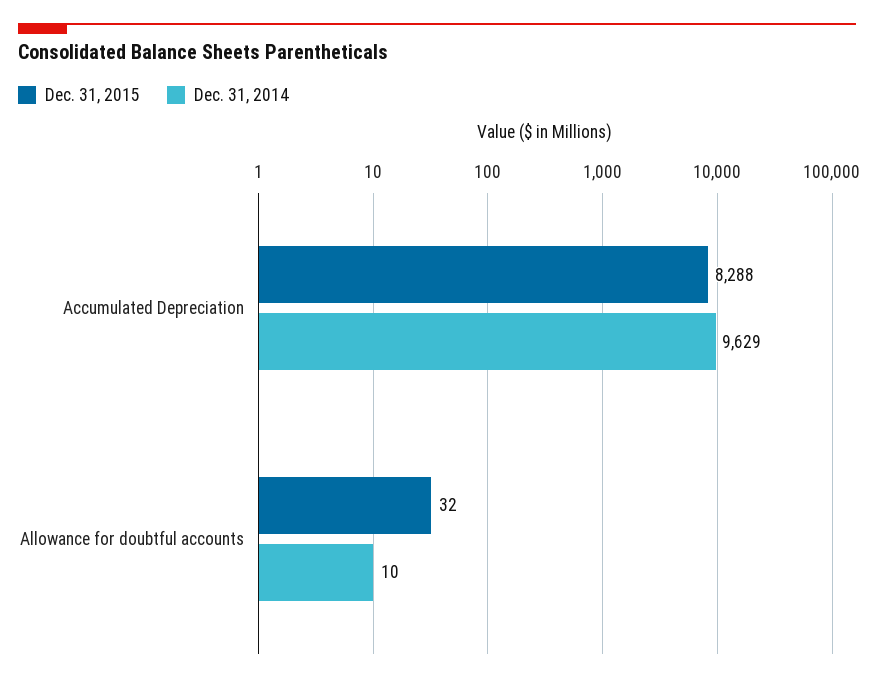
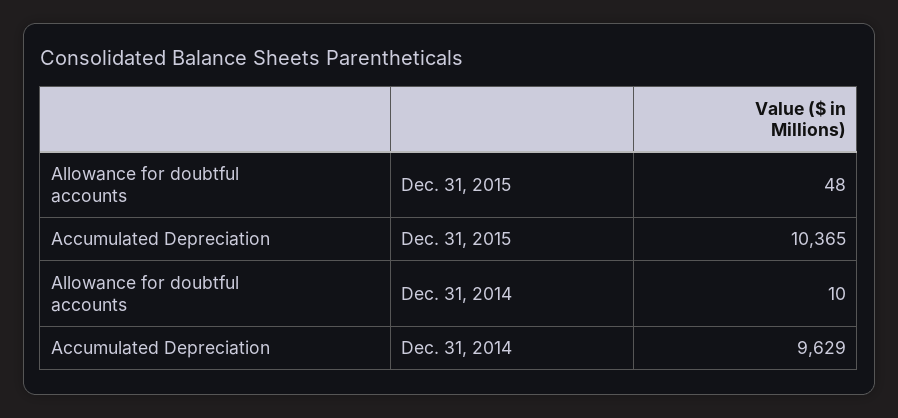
Dec. 31, 2015, Accumulated Depreciation: 8288 -> 10365
Dec. 31, 2015, Allowance for doubtful accounts: 32 -> 48

